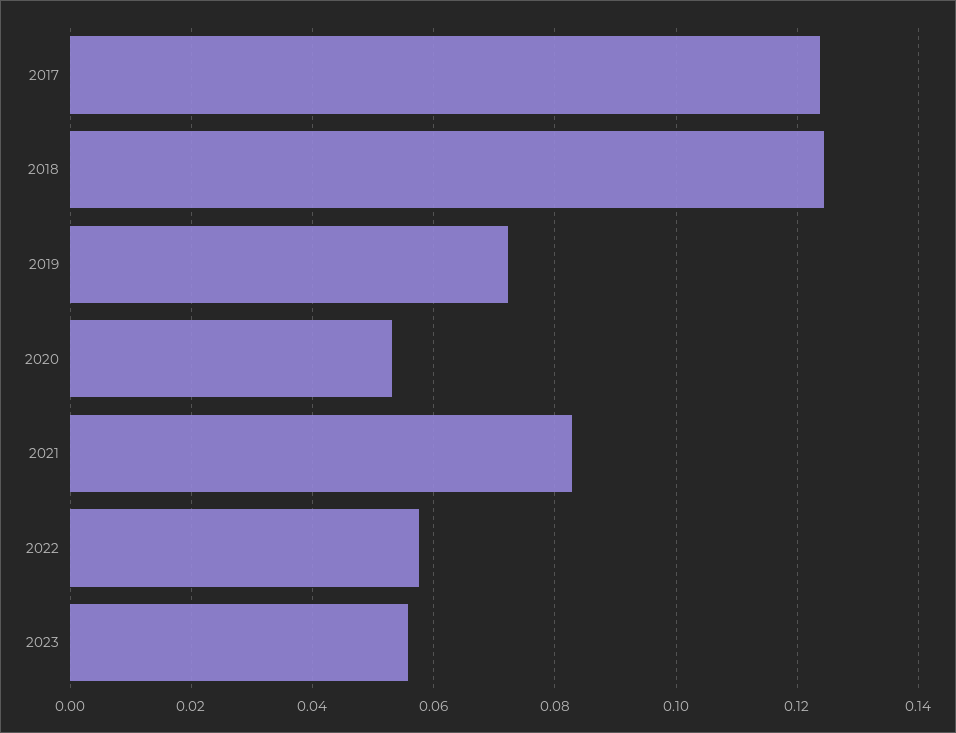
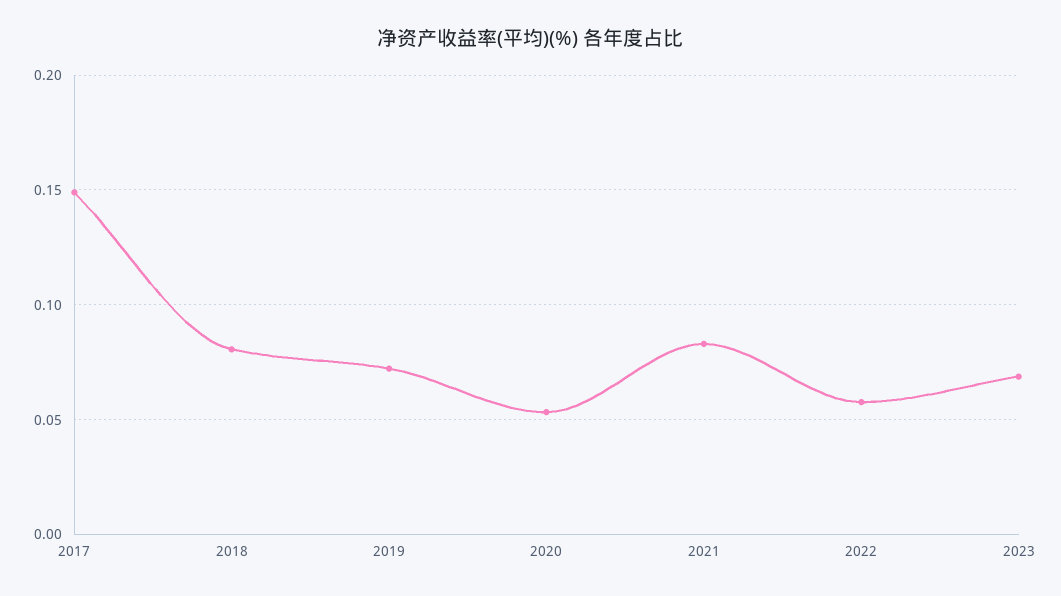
2017: 0.124 -> 0.15
2018: 0.124 -> 0.08
2023: 0.056 -> 0.07

